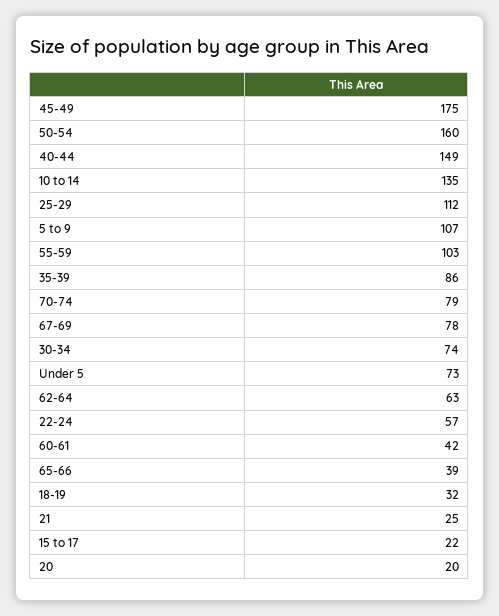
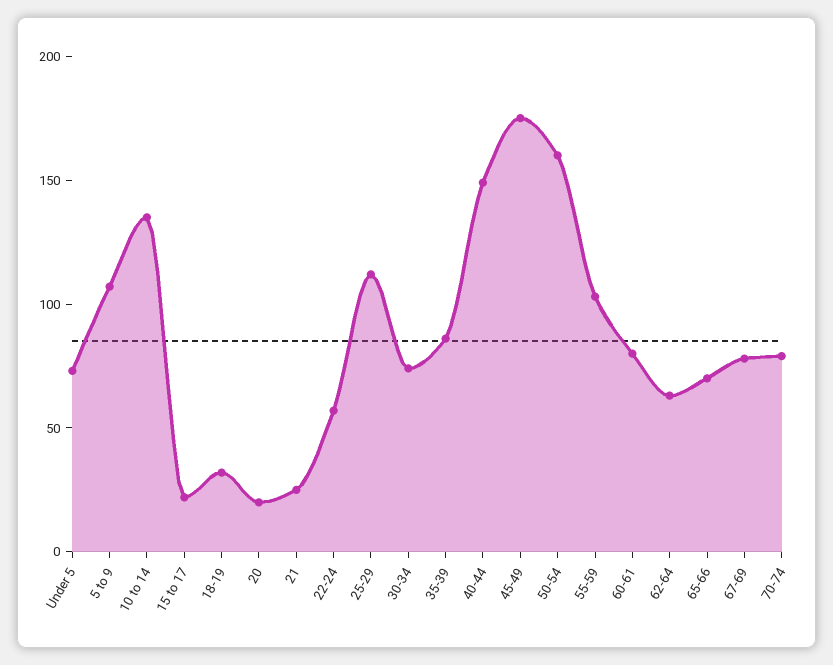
60-61: 42 -> 80
65-66: 39 -> 70

